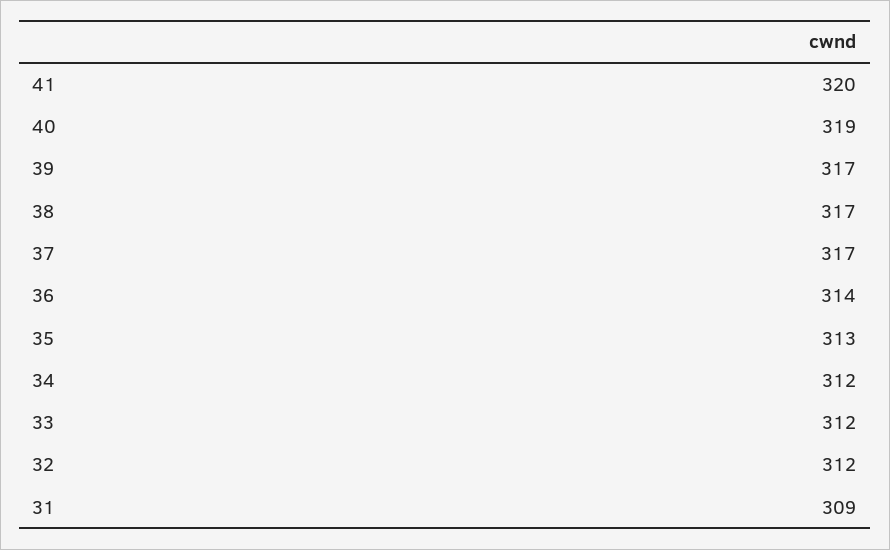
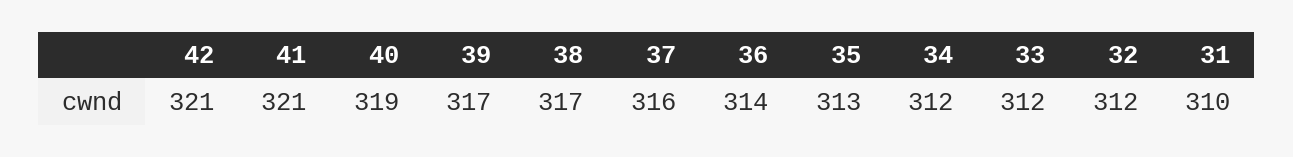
41: 320 -> 321
37: 317 -> 316
31: 309 -> 310
42: none -> 321

